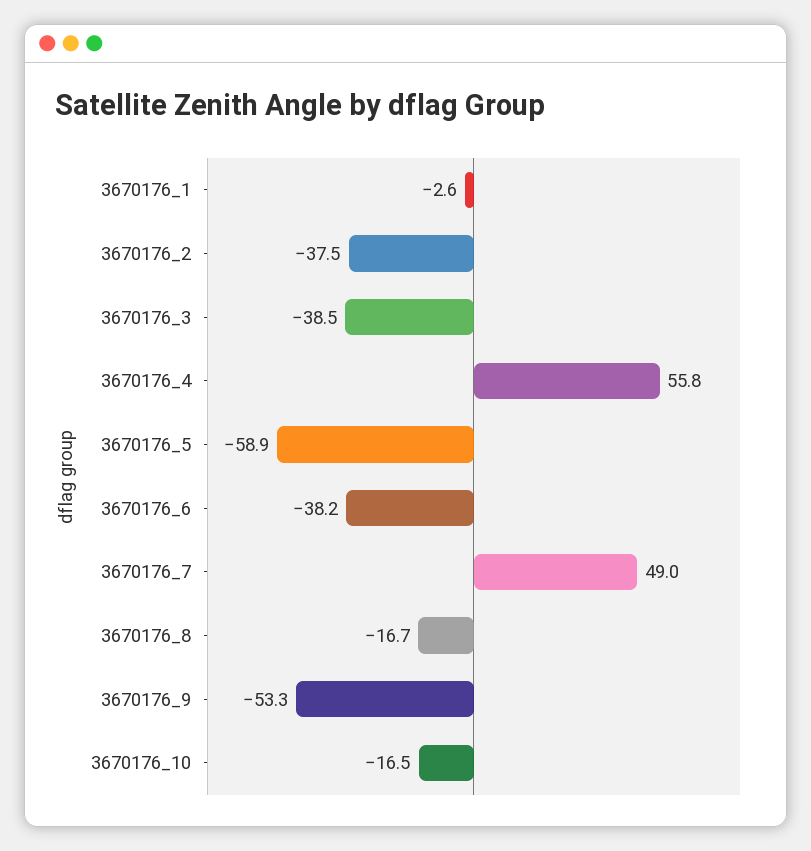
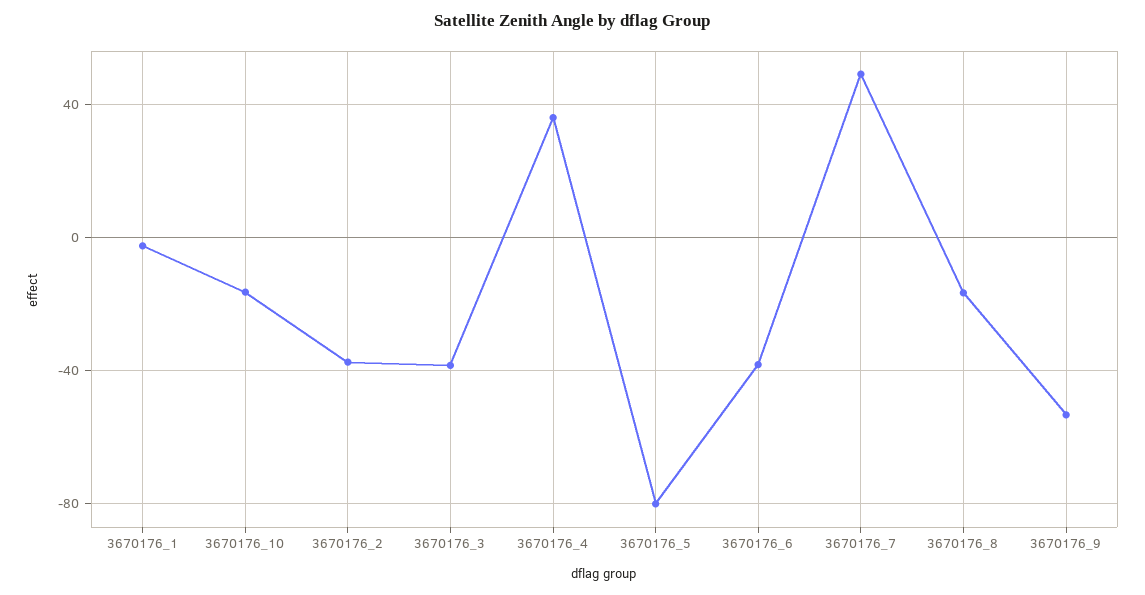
3670176_4: 55.8 -> 35
3670176_5: -58.9 -> -80

